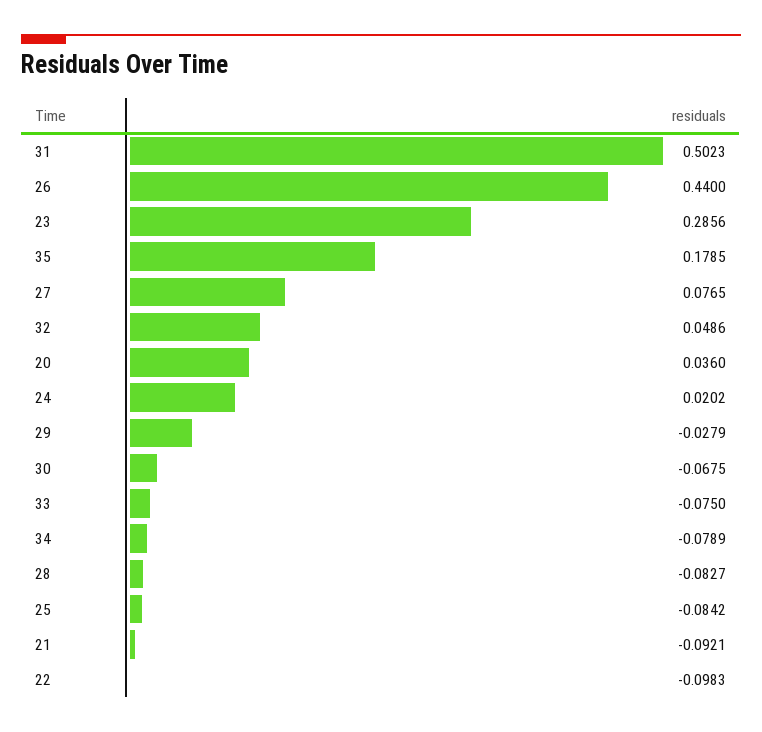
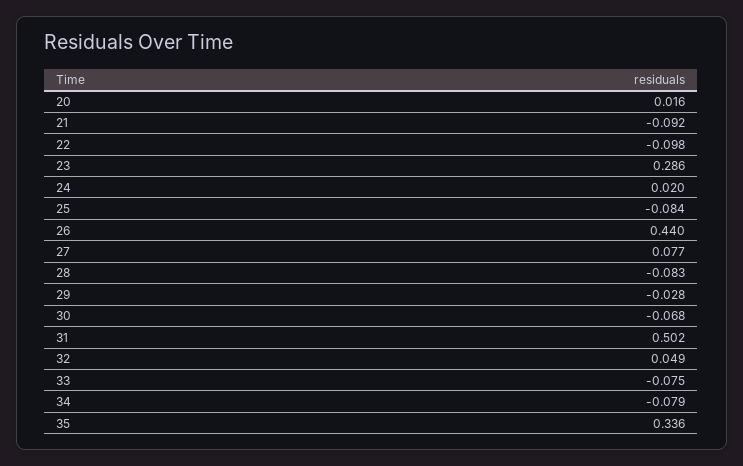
35: 0.1785 -> 0.336
20: 0.036 -> 0.016

